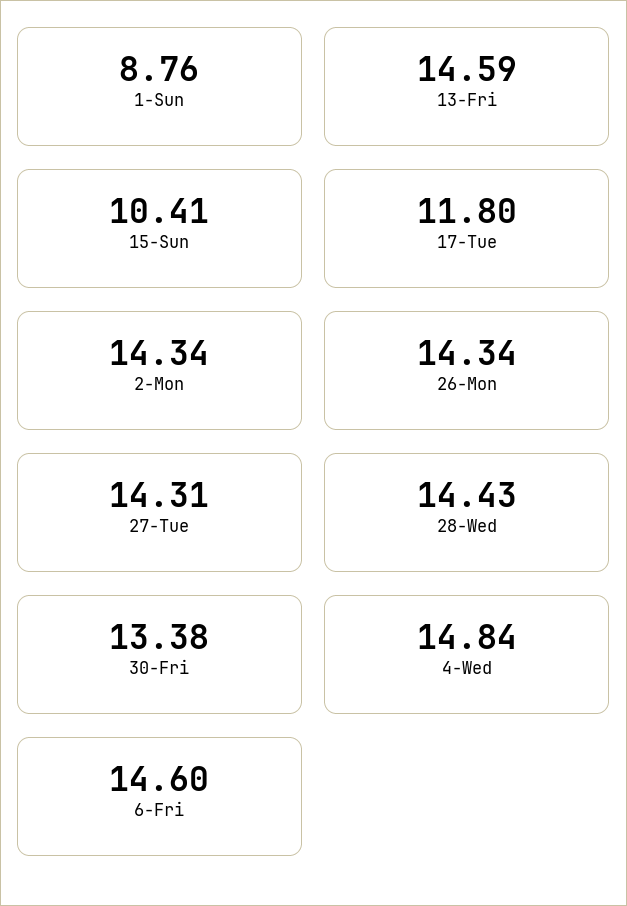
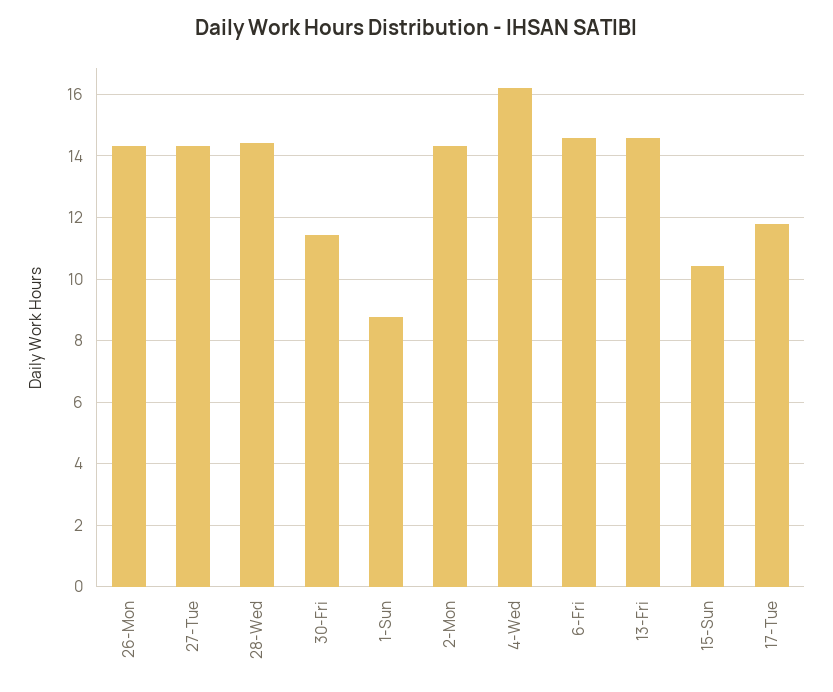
30-Fri: 13.38 -> 11.4
4-Wed: 14.84 -> 16.2

